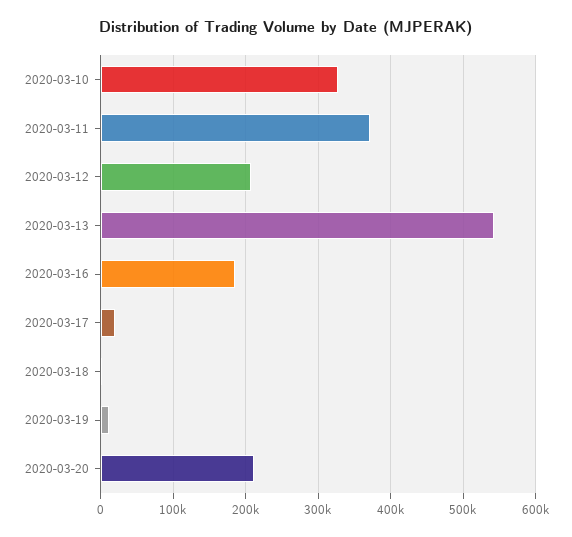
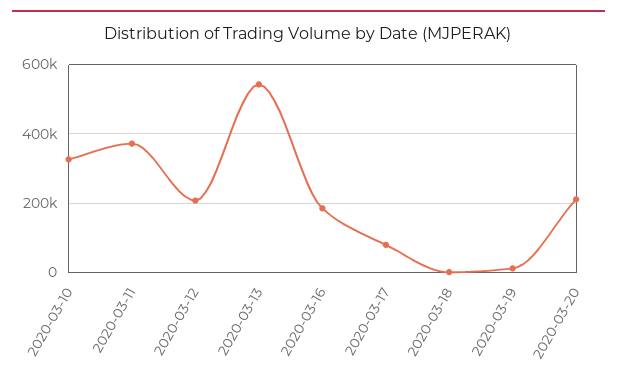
2020-03-17: 20000 -> 80000

